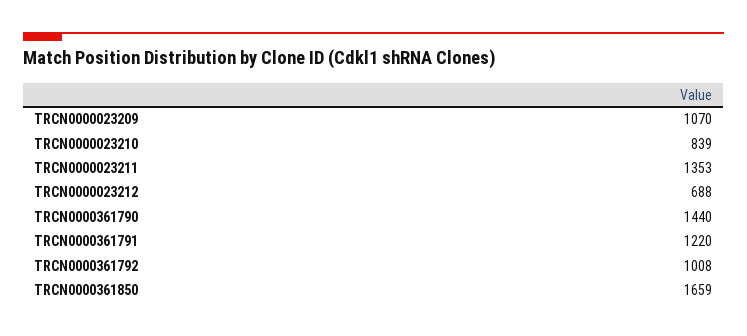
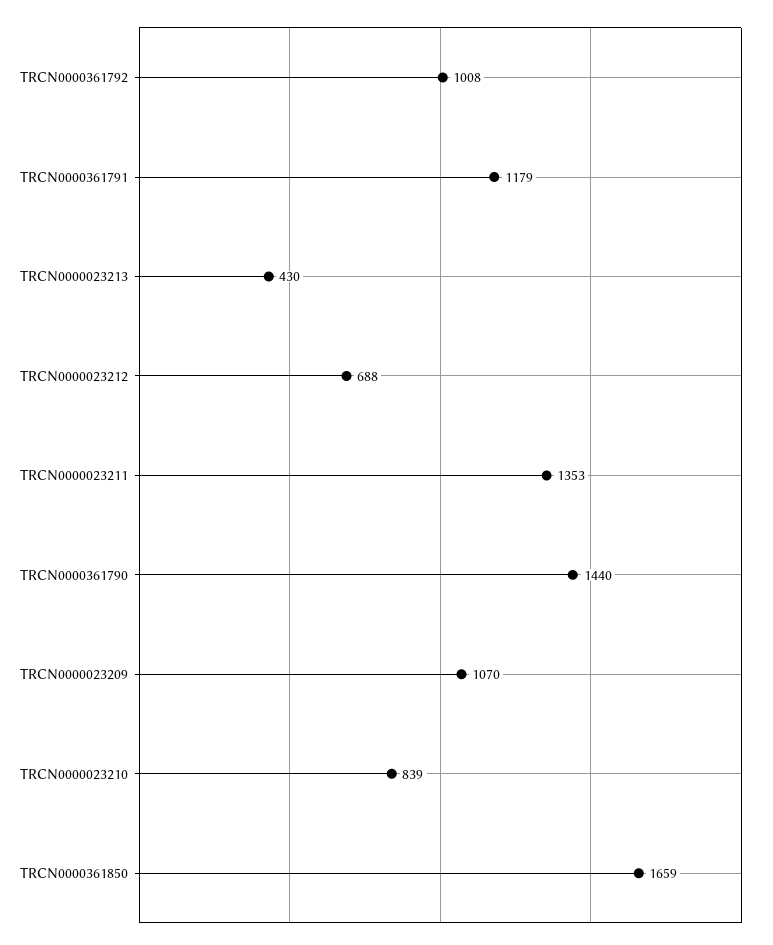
TRCN0000361791: 1220 -> 1179
TRCN0000023213: none -> 430

